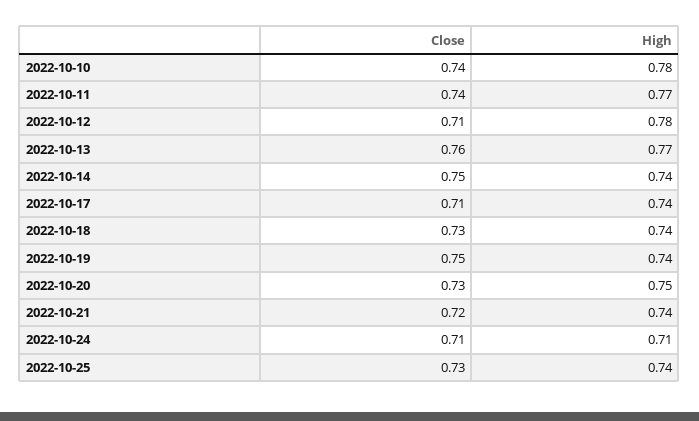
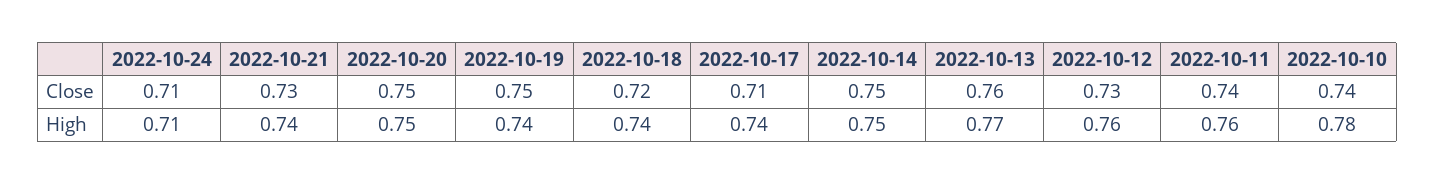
High, 2022-10-11: 0.77 -> 0.76
Close, 2022-10-12: 0.71 -> 0.73
High, 2022-10-12: 0.78 -> 0.76
High, 2022-10-14: 0.74 -> 0.75
Close, 2022-10-18: 0.73 -> 0.72
Close, 2022-10-20: 0.73 -> 0.75
Close, 2022-10-21: 0.72 -> 0.73
Close, 2022-10-25: 0.73 -> none
High, 2022-10-25: 0.74 -> none

